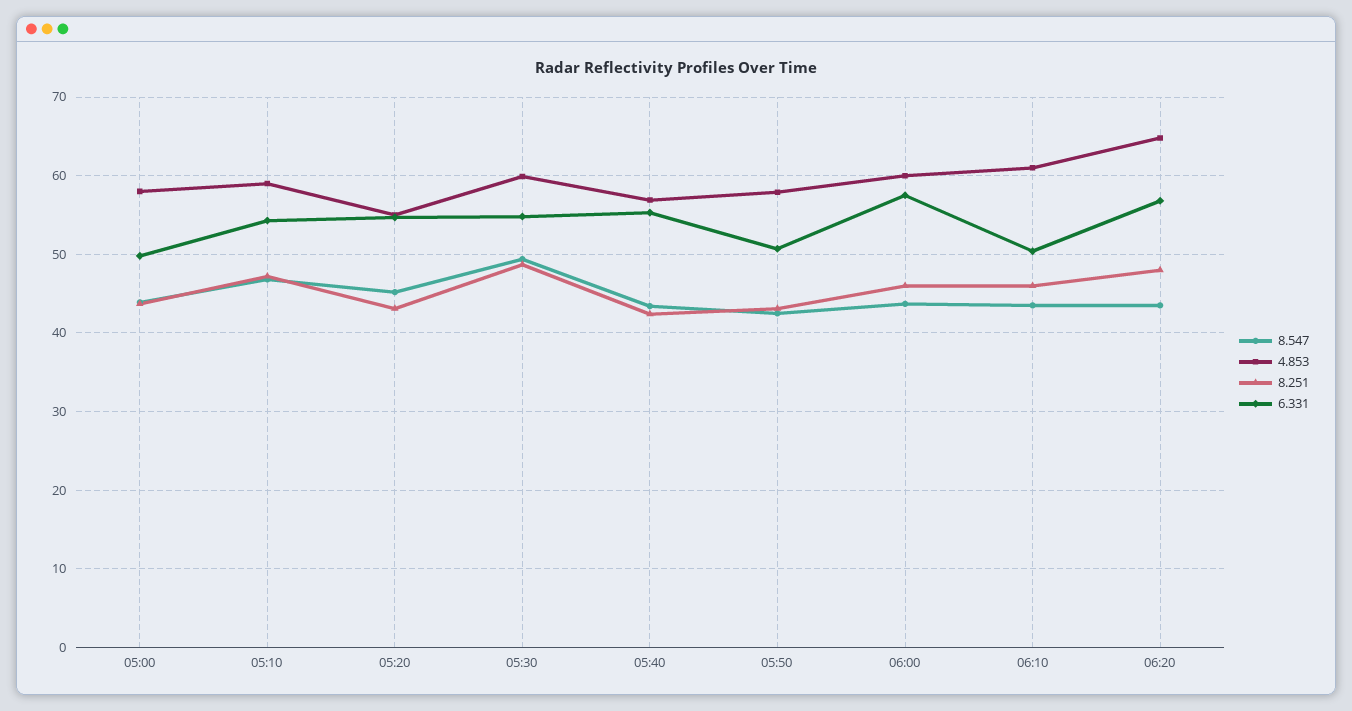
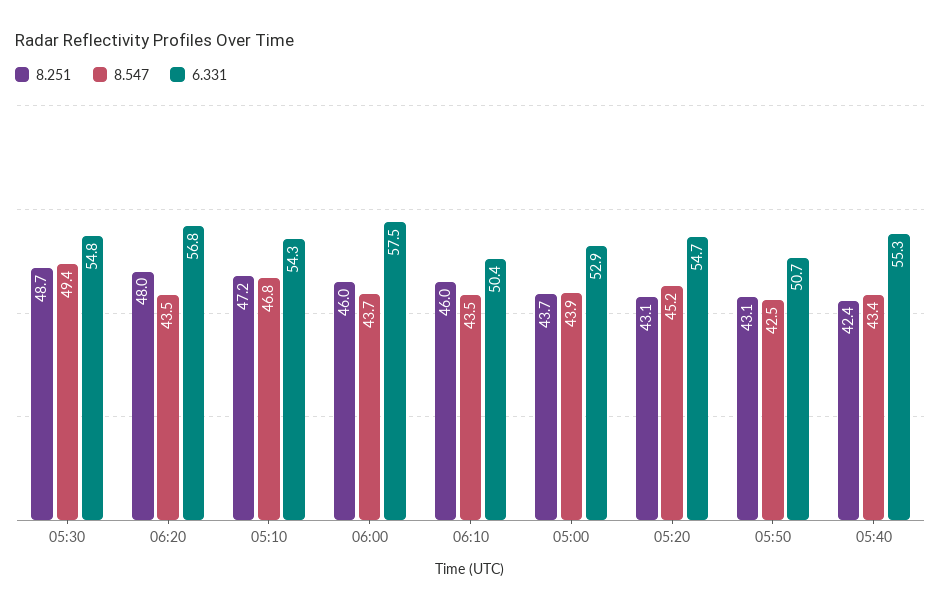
4.853, 05:00: 58 -> none
6.331, 05:00: 50 -> 52.9
4.853, 05:10: 59 -> none
4.853, 05:20: 55 -> none
4.853, 05:30: 60 -> none
4.853, 05:40: 57 -> none
4.853, 05:50: 58 -> none
4.853, 06:00: 60 -> none
4.853, 06:10: 61 -> none
4.853, 06:20: 65 -> none

